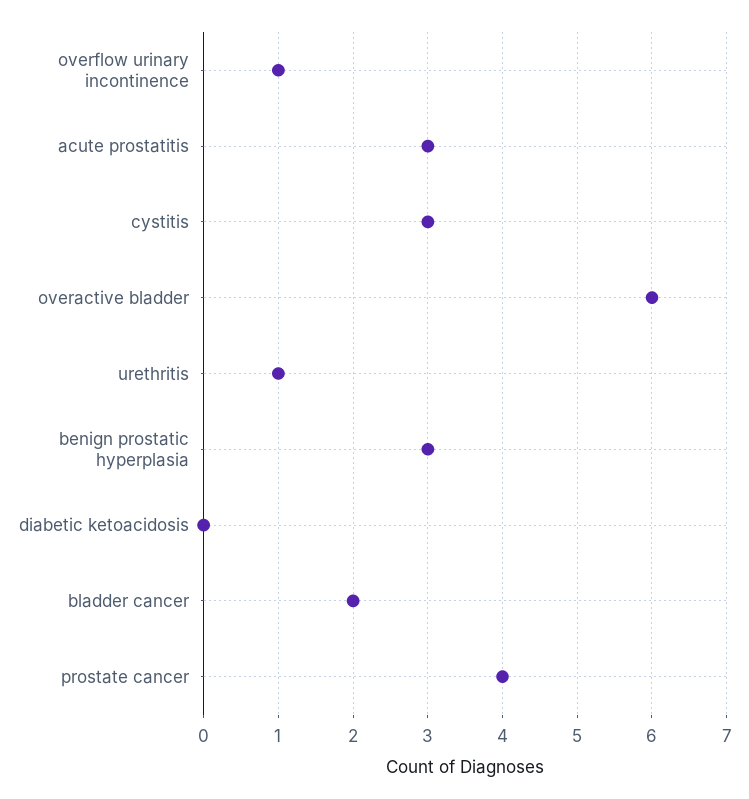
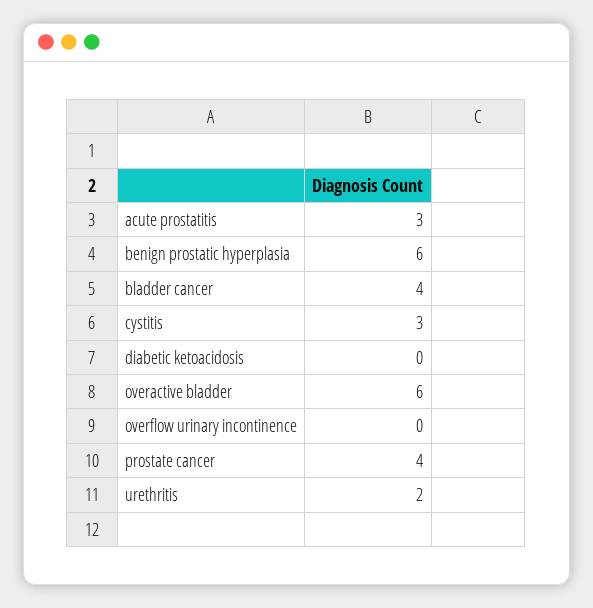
overflow urinary incontinence: 1 -> 0
urethritis: 1 -> 2
benign prostatic hyperplasia: 3 -> 6
bladder cancer: 2 -> 4

